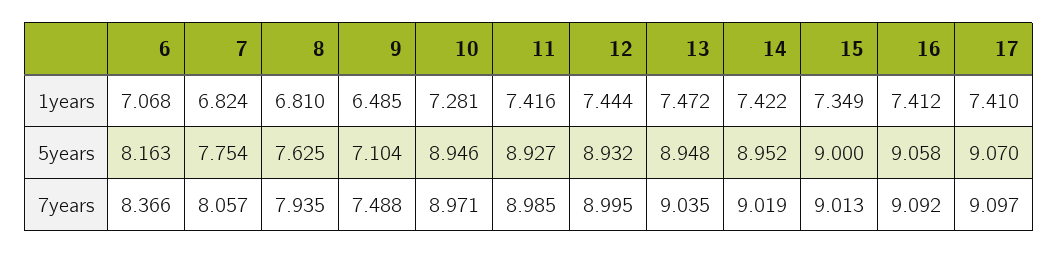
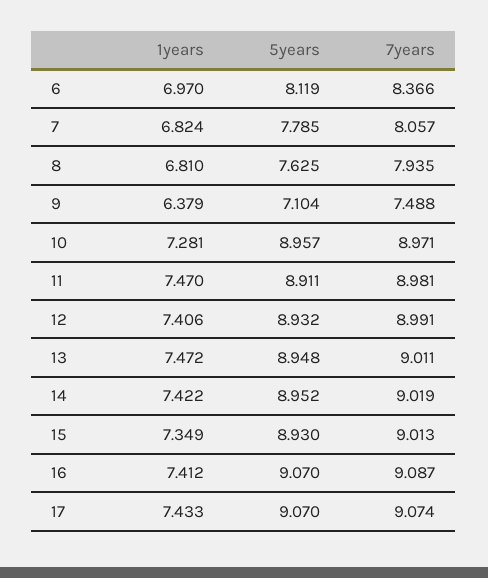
6, 1years: 7.068 -> 6.97
9, 1years: 6.485 -> 6.379
11, 1years: 7.416 -> 7.47
12, 1years: 7.444 -> 7.406
17, 1years: 7.41 -> 7.433
6, 5years: 8.163 -> 8.119
7, 5years: 7.754 -> 7.785
10, 5years: 8.946 -> 8.957
11, 5years: 8.927 -> 8.911
15, 5years: 9 -> 8.93
16, 5years: 9.058 -> 9.07
11, 7years: 8.985 -> 8.981
12, 7years: 8.995 -> 8.991
13, 7years: 9.035 -> 9.011
16, 7years: 9.092 -> 9.087
17, 7years: 9.097 -> 9.074

